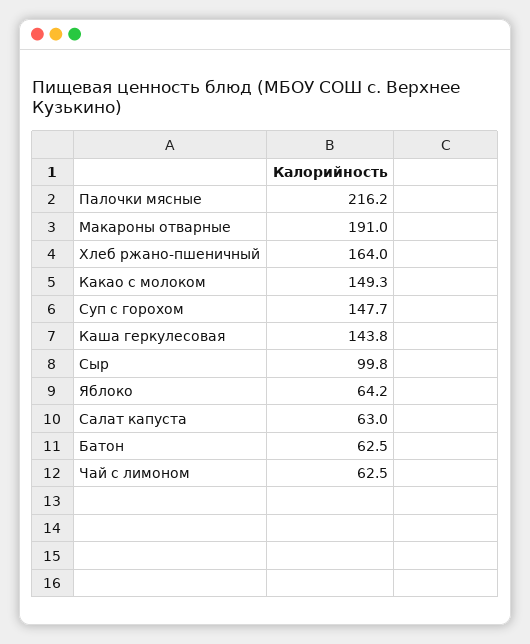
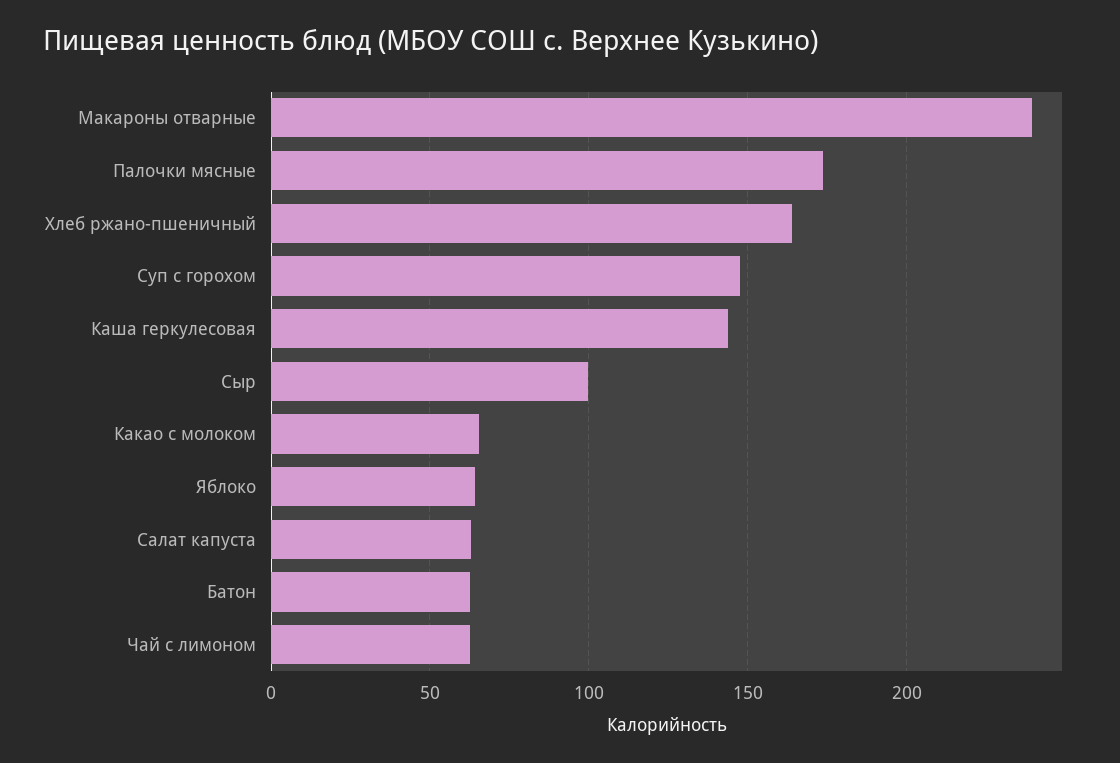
Палочки мясные: 216.2 -> 175
Макароны отварные: 191 -> 240
Какао с молоком: 149.3 -> 65

